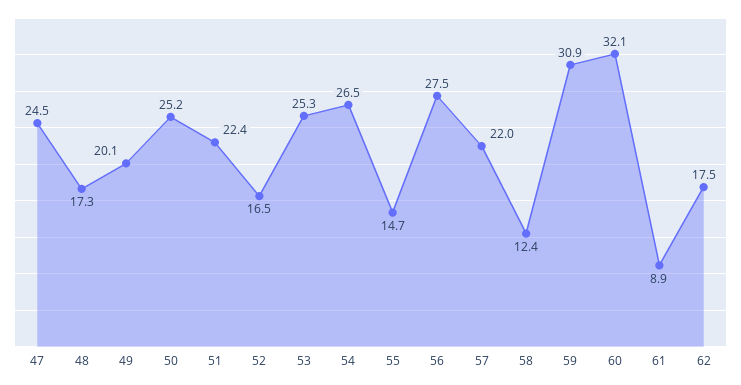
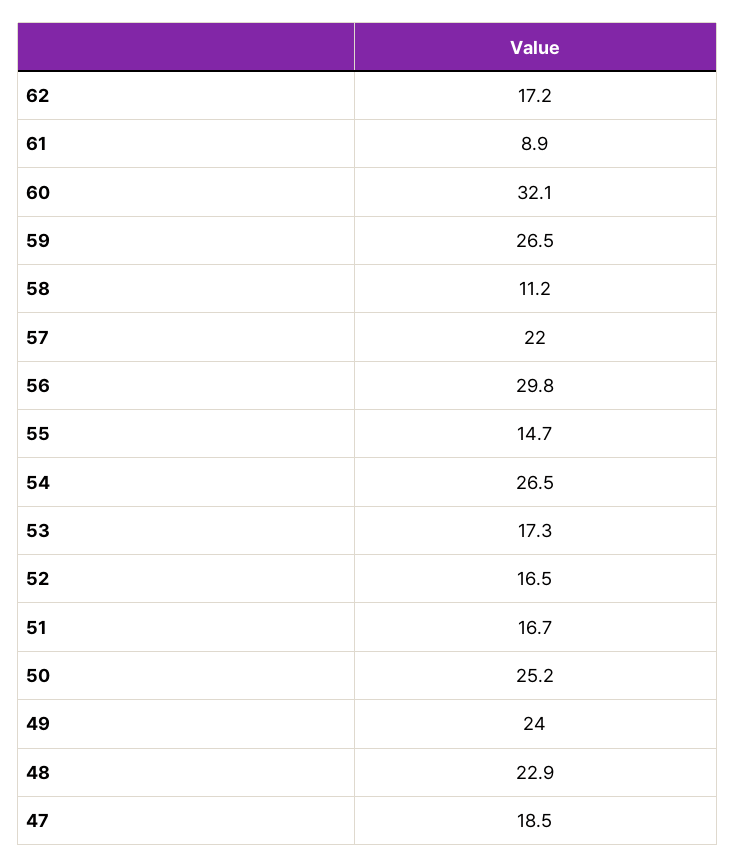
47: 24.5 -> 18.5
48: 17.3 -> 22.9
49: 20.1 -> 24
51: 22.4 -> 16.7
53: 25.3 -> 17.3
56: 27.5 -> 29.8
58: 12.4 -> 11.2
59: 30.9 -> 26.5
62: 17.5 -> 17.2

